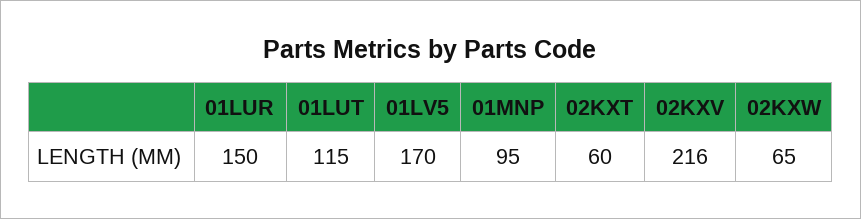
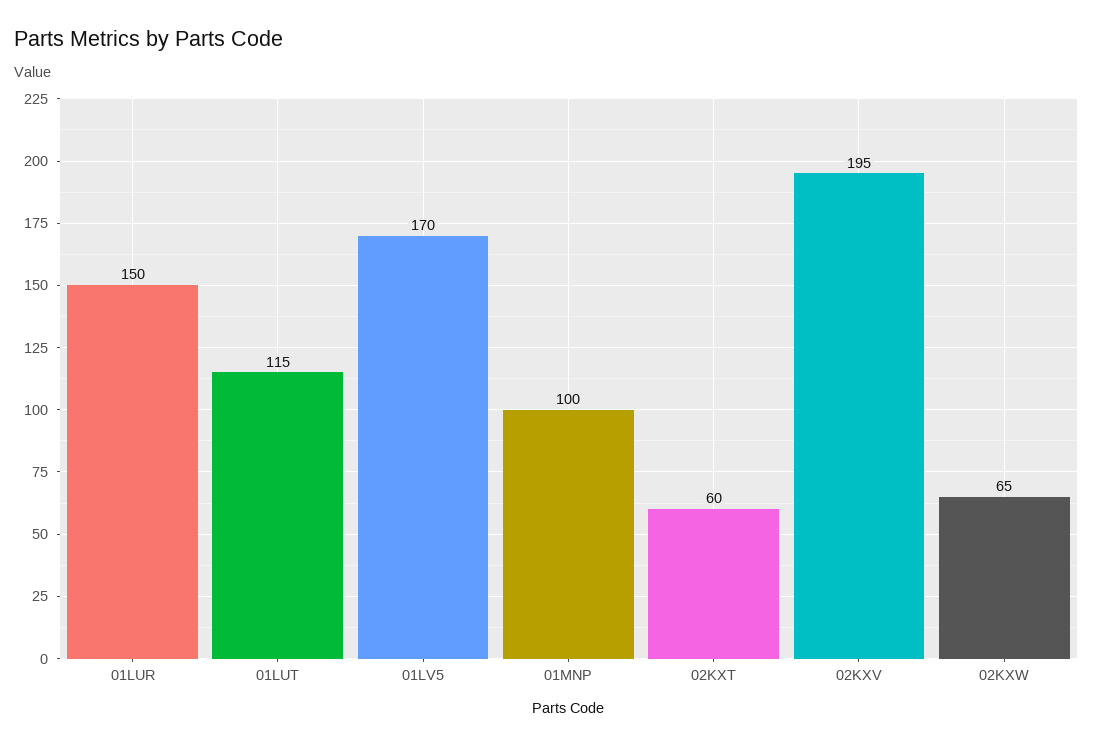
01MNP: 95 -> 100
02KXV: 216 -> 195

